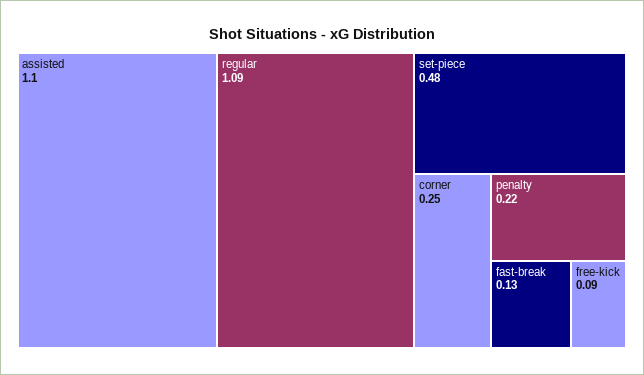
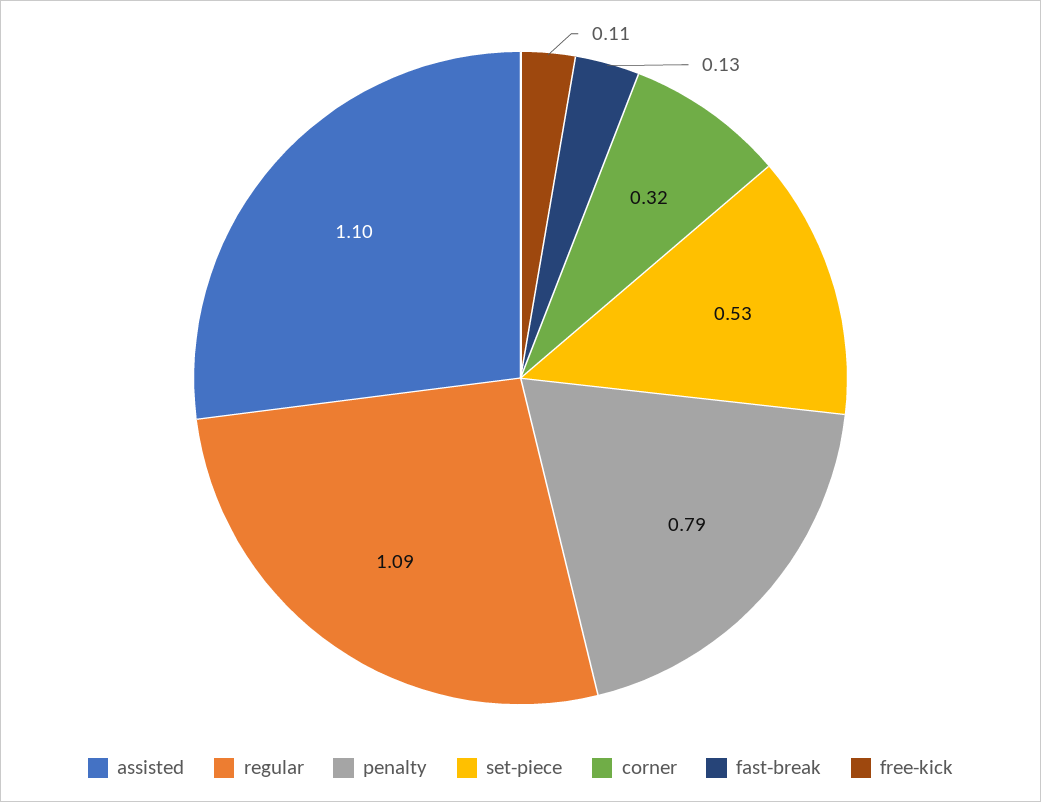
set-piece: 0.48 -> 0.53
corner: 0.25 -> 0.32
penalty: 0.22 -> 0.79
free-kick: 0.09 -> 0.11

